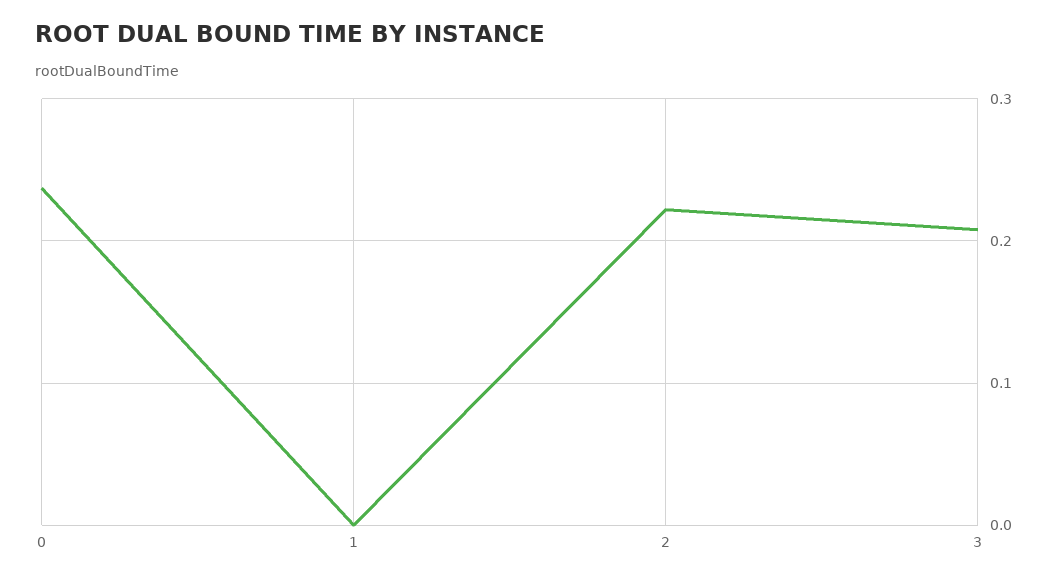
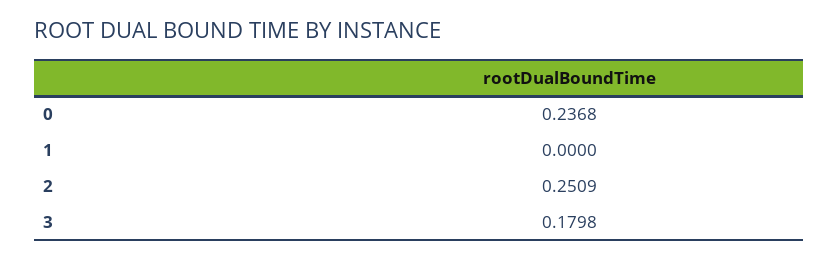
2: 0.22 -> 0.2509
3: 0.21 -> 0.1798

